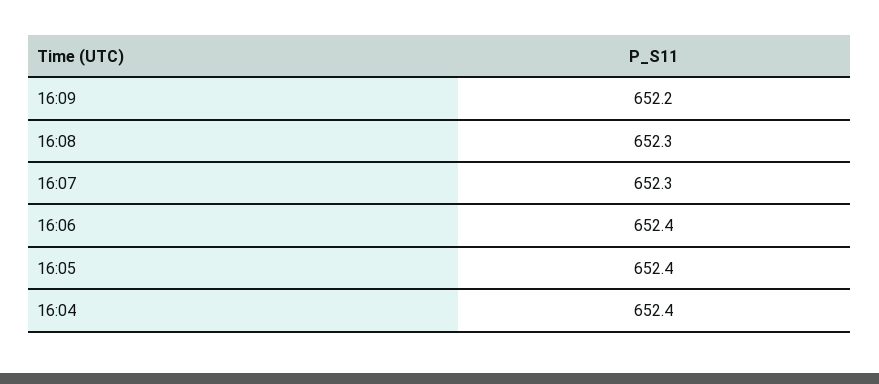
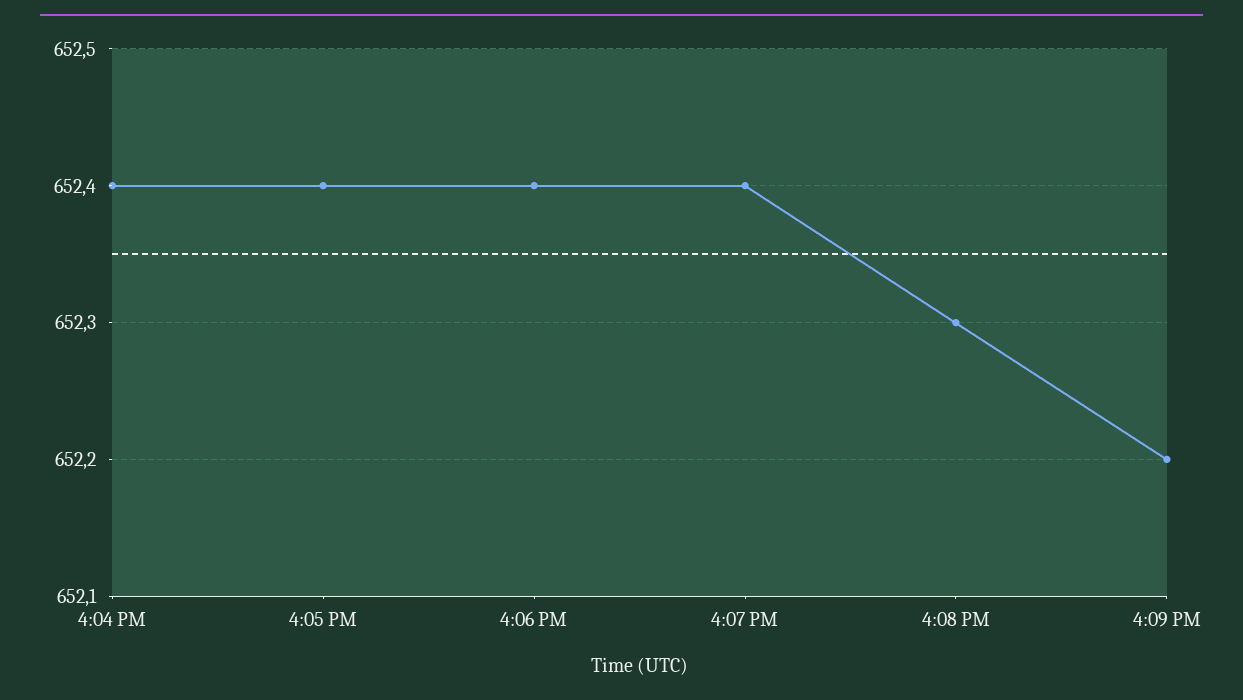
16:07: 652.3 -> 652.4

